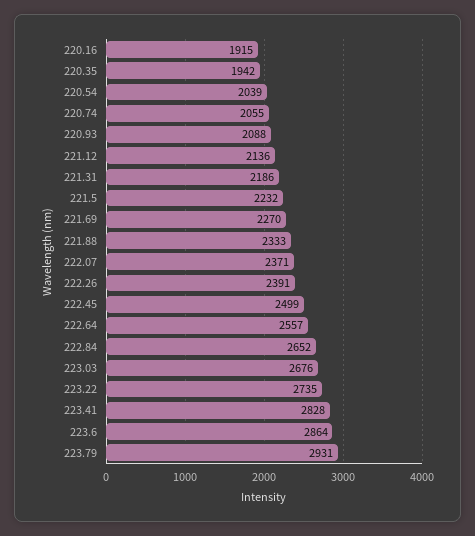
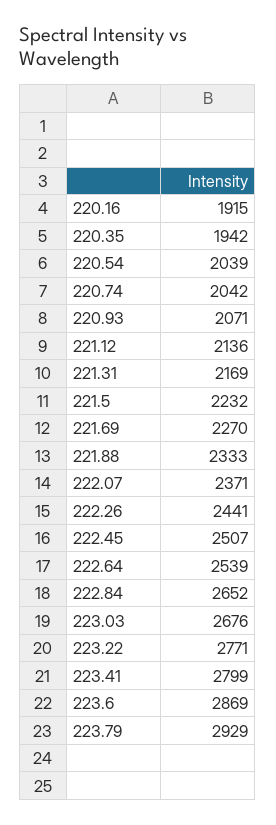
220.74: 2055 -> 2042
220.93: 2088 -> 2071
221.31: 2186 -> 2169
222.26: 2391 -> 2441
222.45: 2499 -> 2507
222.64: 2557 -> 2539
223.22: 2735 -> 2771
223.41: 2828 -> 2799
223.6: 2864 -> 2869
223.79: 2931 -> 2929

